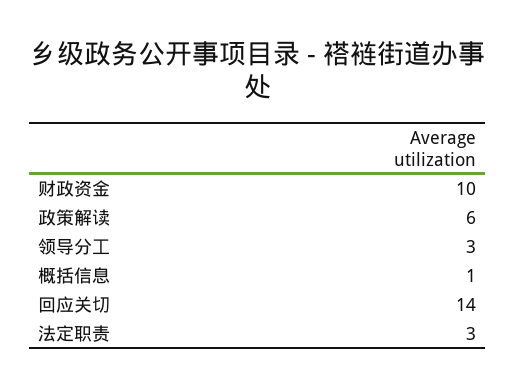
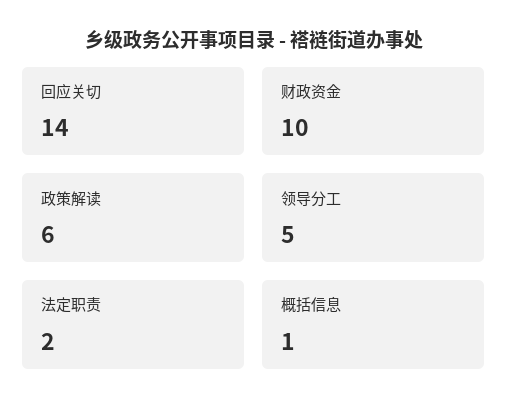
领导分工: 3 -> 5
法定职责: 3 -> 2

